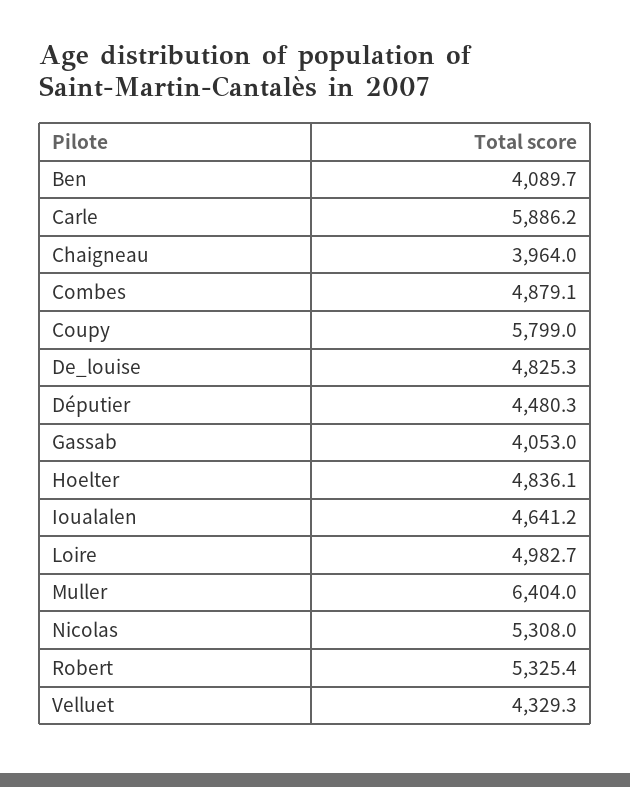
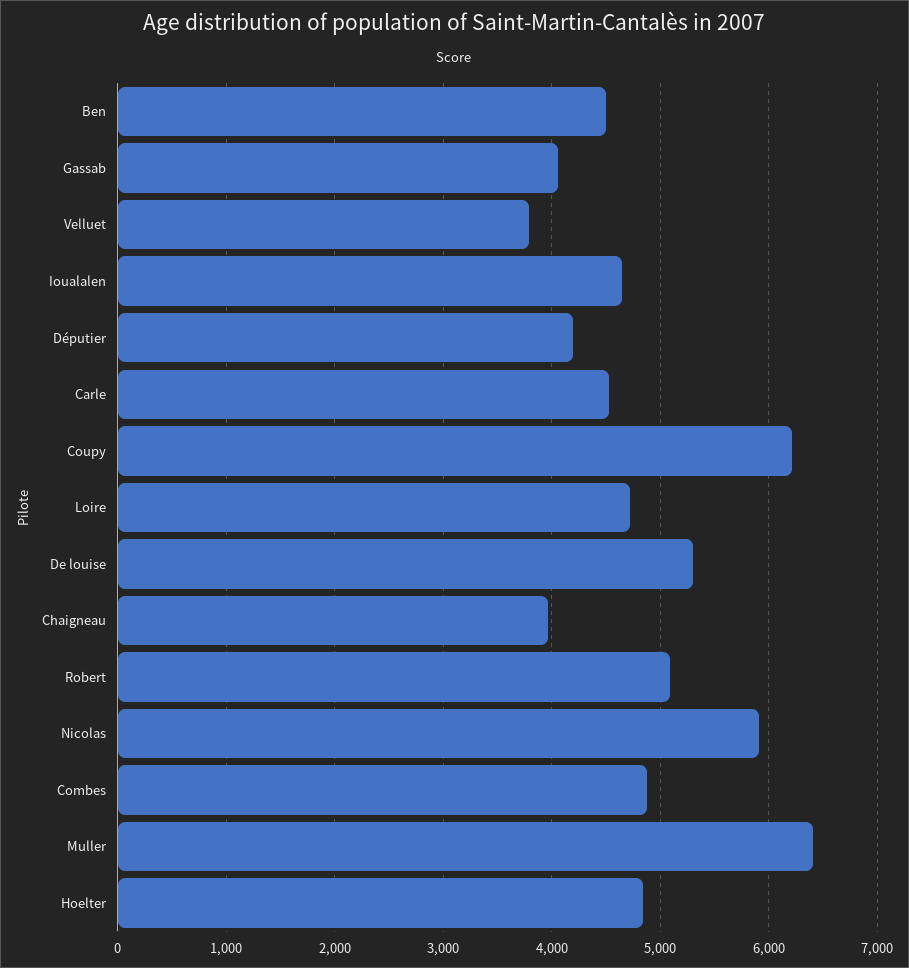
Ben: 4089.7 -> 4500
Carle: 5886.2 -> 4500
Coupy: 5799 -> 6200
De_louise: 4825.3 -> 5300
Députier: 4480.3 -> 4200
Loire: 4982.7 -> 4700
Nicolas: 5308 -> 5900
Robert: 5325.4 -> 5100
Velluet: 4329.3 -> 3800

